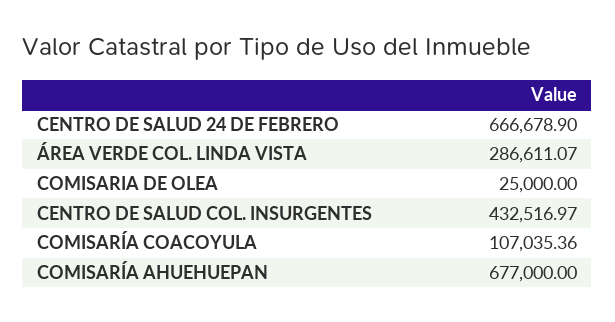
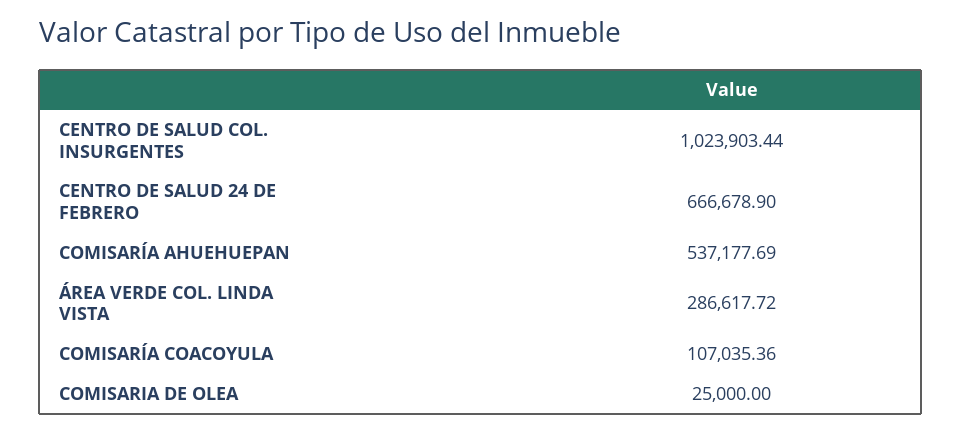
ÁREA VERDE COL. LINDA VISTA: 286611.07 -> 286617.72
CENTRO DE SALUD COL. INSURGENTES: 432516.97 -> 1023903.44
COMISARÍA AHUEHUEPAN: 677000 -> 537177.69

